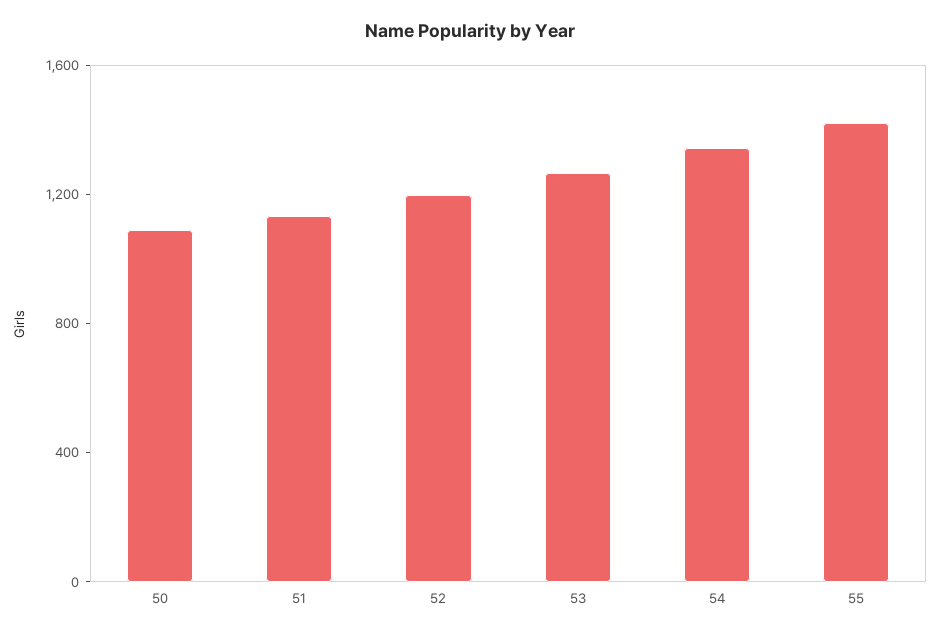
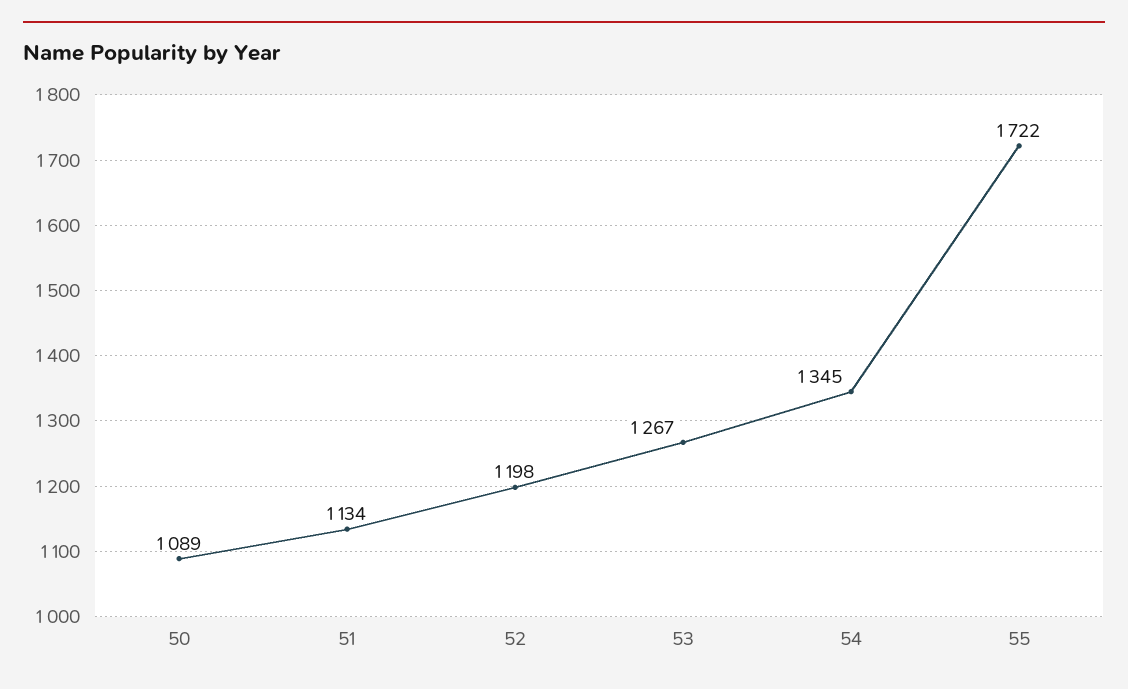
55: 1400 -> 1722

